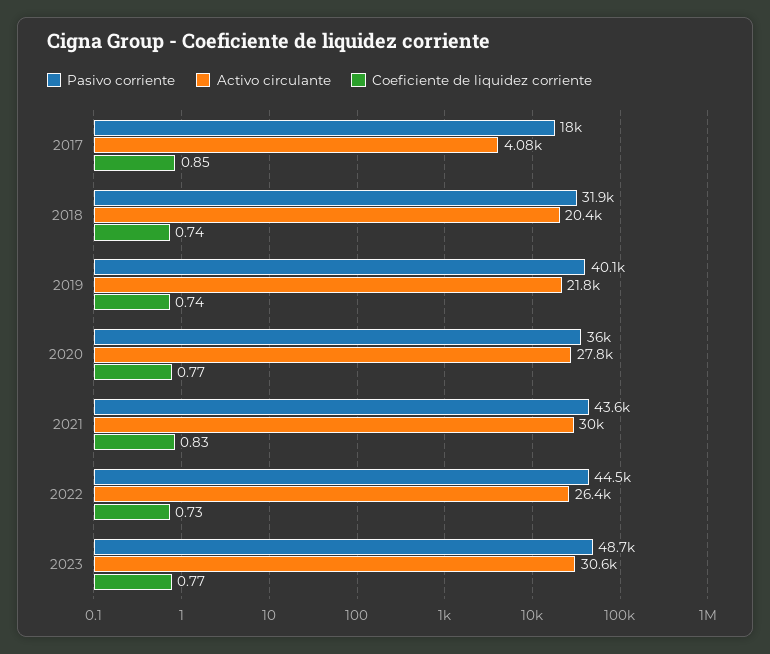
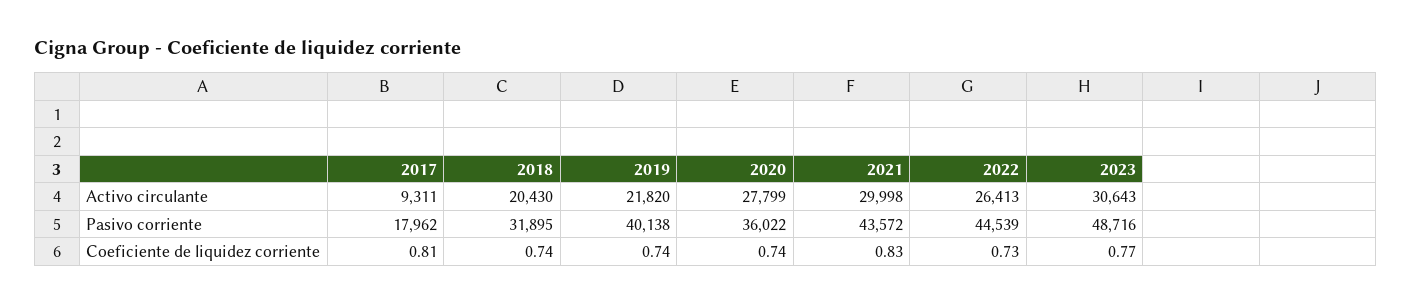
Activo circulante, 2017: 4080 -> 9311
Coeficiente de liquidez corriente, 2017: 0.85 -> 0.81
Coeficiente de liquidez corriente, 2020: 0.77 -> 0.74

